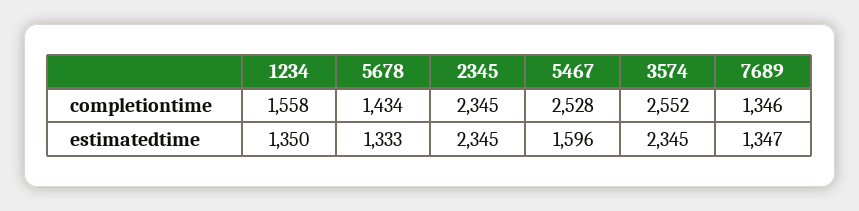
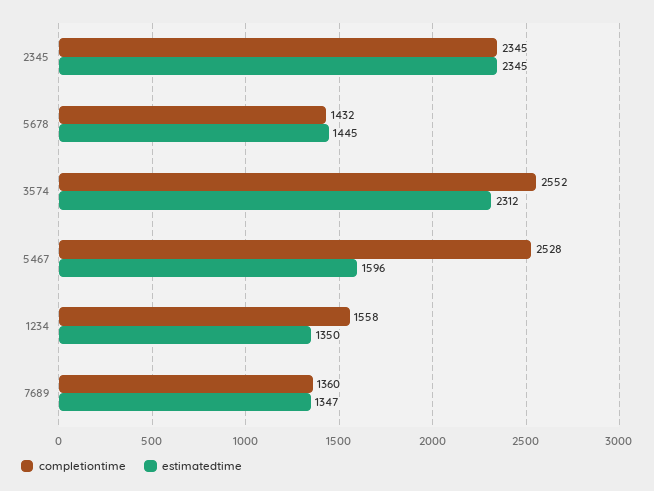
completiontime, 5678: 1434 -> 1432
completiontime, 7689: 1346 -> 1360
estimatedtime, 5678: 1333 -> 1445
estimatedtime, 3574: 2345 -> 2312

